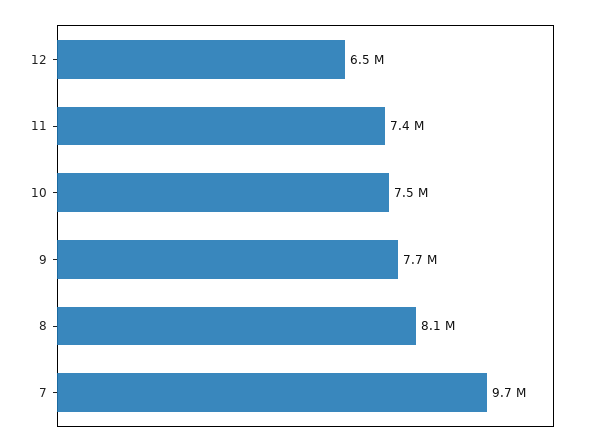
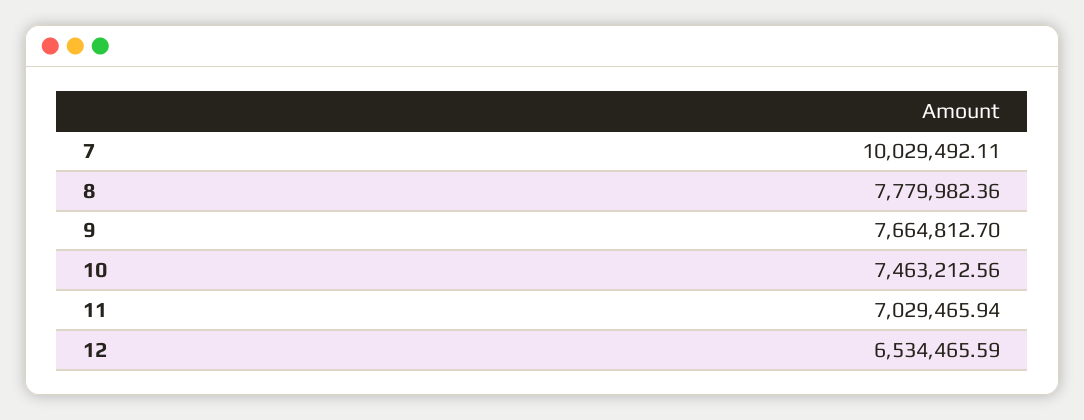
11: 7400000 -> 7029465.94
8: 8100000 -> 7779982.36
7: 9700000 -> 10029492.11

